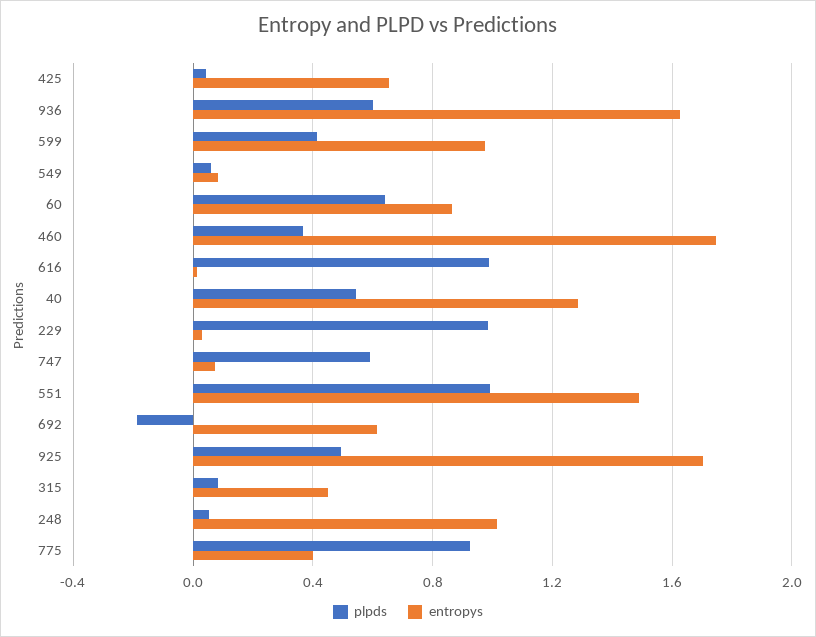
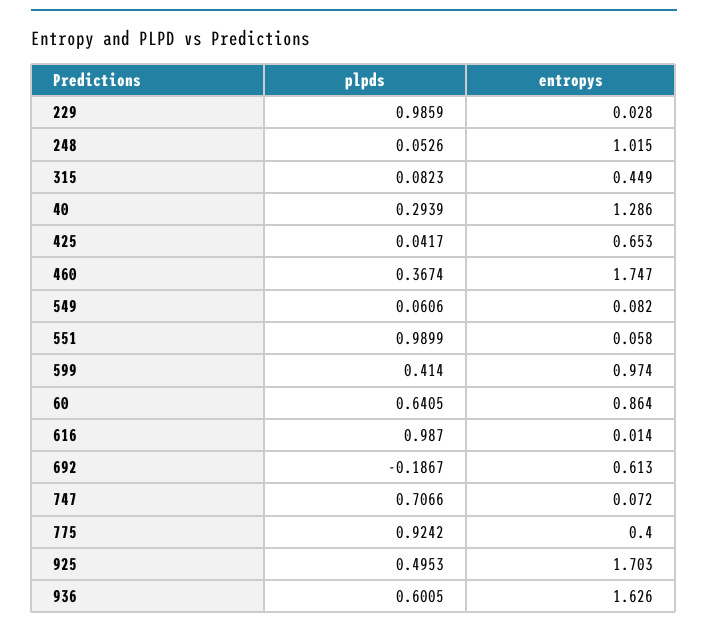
plpds, 40: 0.55 -> 0.2939
plpds, 747: 0.6 -> 0.7066
entropys, 551: 1.5 -> 0.058

